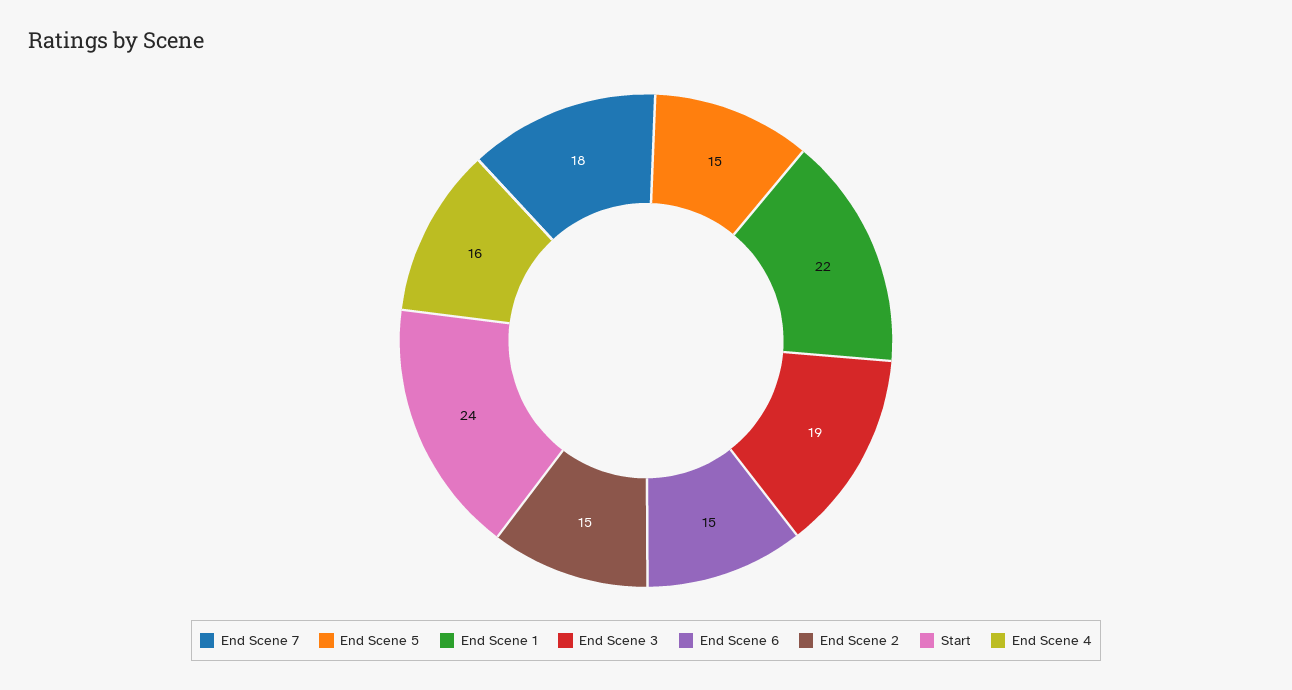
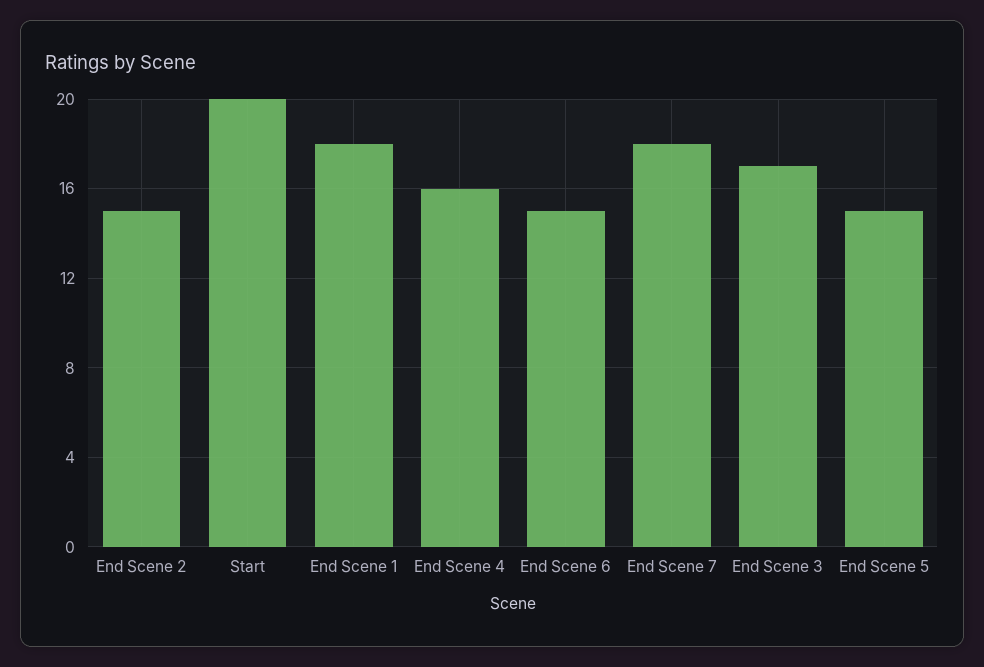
End Scene 1: 22 -> 18
End Scene 3: 19 -> 17
Start: 24 -> 20

